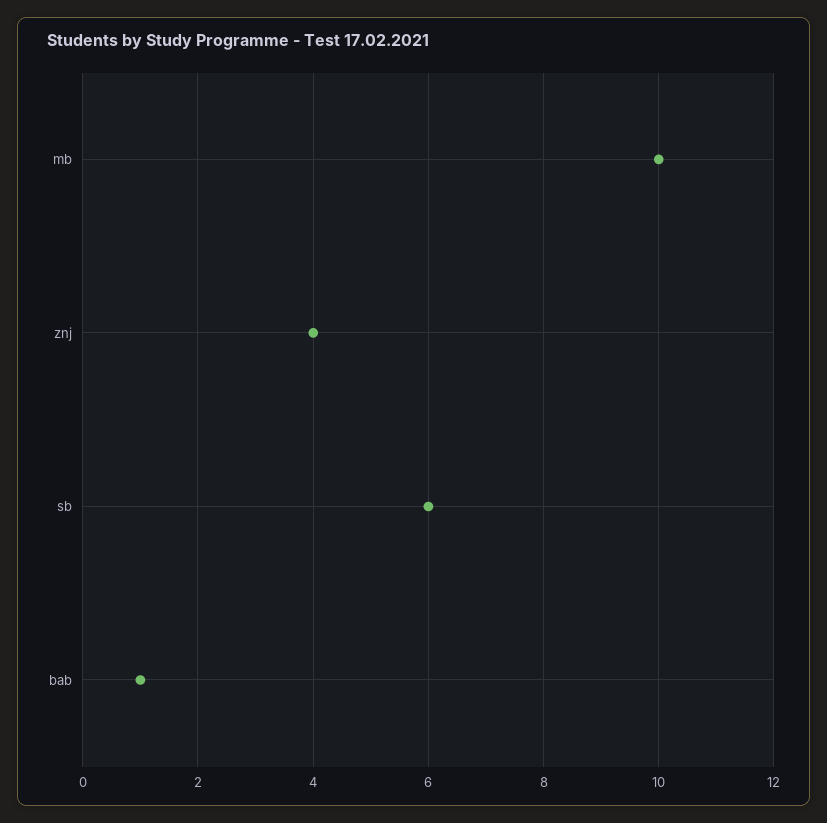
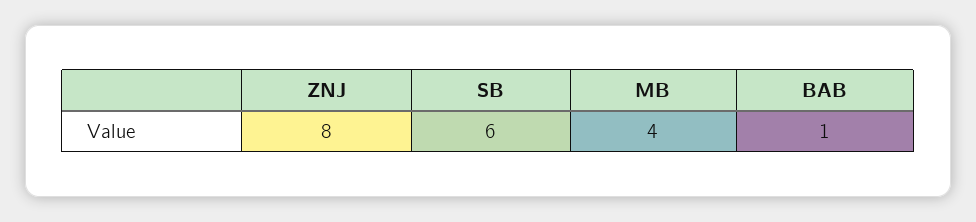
mb: 10 -> 4
znj: 4 -> 8

